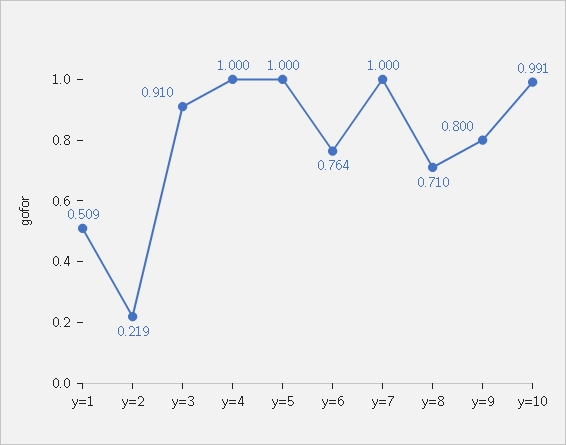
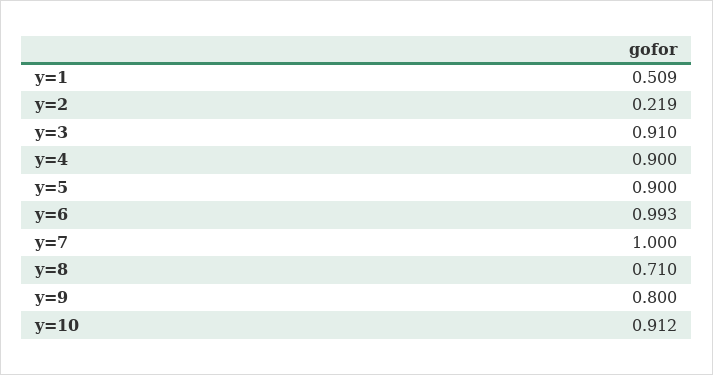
y=4: 1 -> 0.9
y=5: 1 -> 0.9
y=6: 0.764 -> 0.993
y=10: 0.991 -> 0.912

